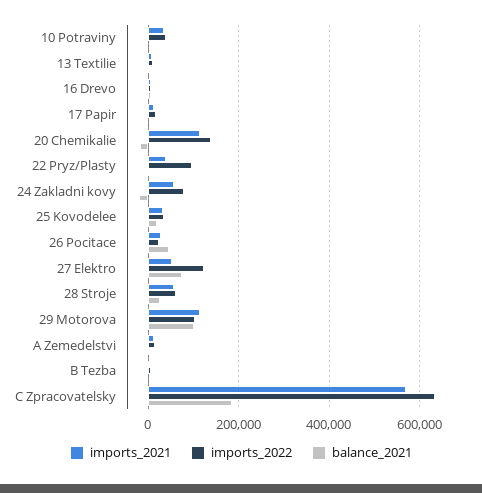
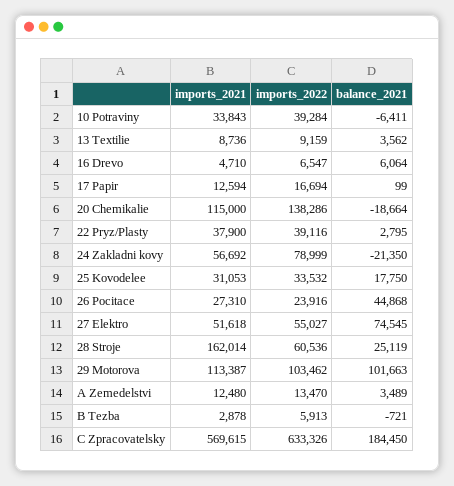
imports_2022, 22 Pryz/Plasty: 100000 -> 39116
imports_2022, 27 Elektro: 120000 -> 55027
imports_2021, 28 Stroje: 60000 -> 162014

